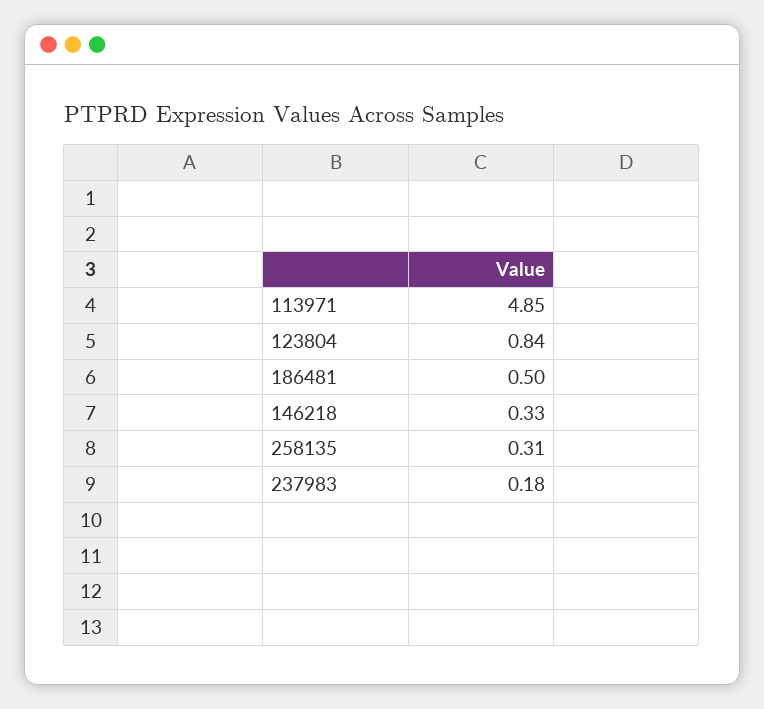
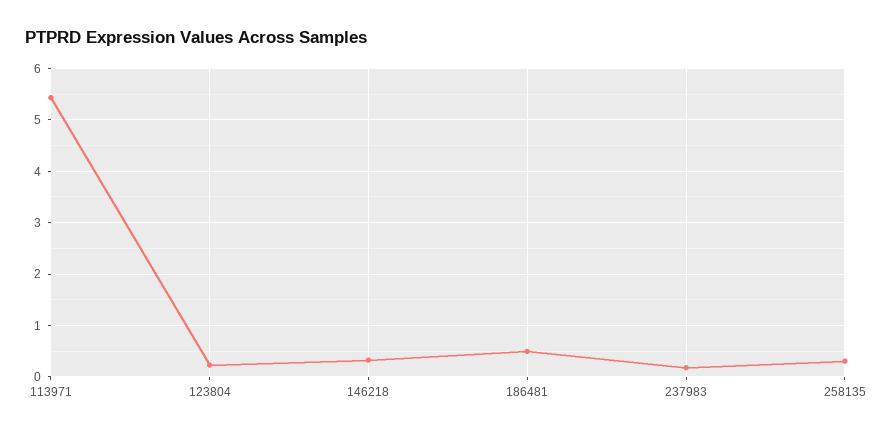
113971: 4.85 -> 5.4
123804: 0.84 -> 0.2

